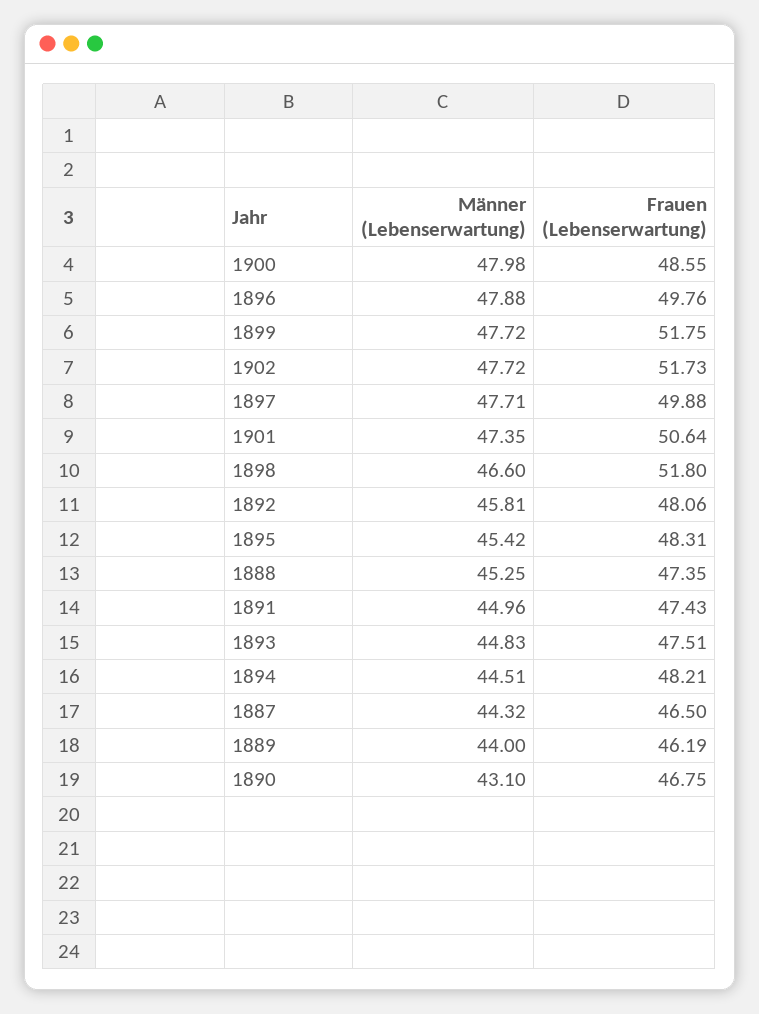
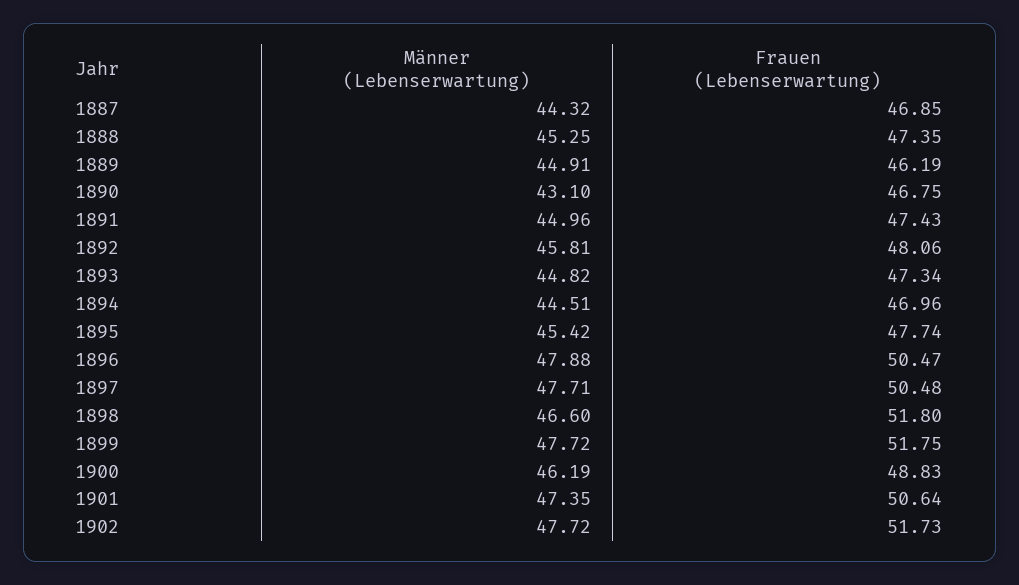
Männer (Lebenserwartung), 1900: 47.98 -> 46.19
Frauen (Lebenserwartung), 1900: 48.55 -> 48.83
Frauen (Lebenserwartung), 1896: 49.76 -> 50.47
Frauen (Lebenserwartung), 1897: 49.88 -> 50.48
Frauen (Lebenserwartung), 1895: 48.31 -> 47.74
Männer (Lebenserwartung), 1893: 44.83 -> 44.82
Frauen (Lebenserwartung), 1893: 47.51 -> 47.34
Frauen (Lebenserwartung), 1894: 48.21 -> 46.96
Frauen (Lebenserwartung), 1887: 46.5 -> 46.85
Männer (Lebenserwartung), 1889: 44 -> 44.91

